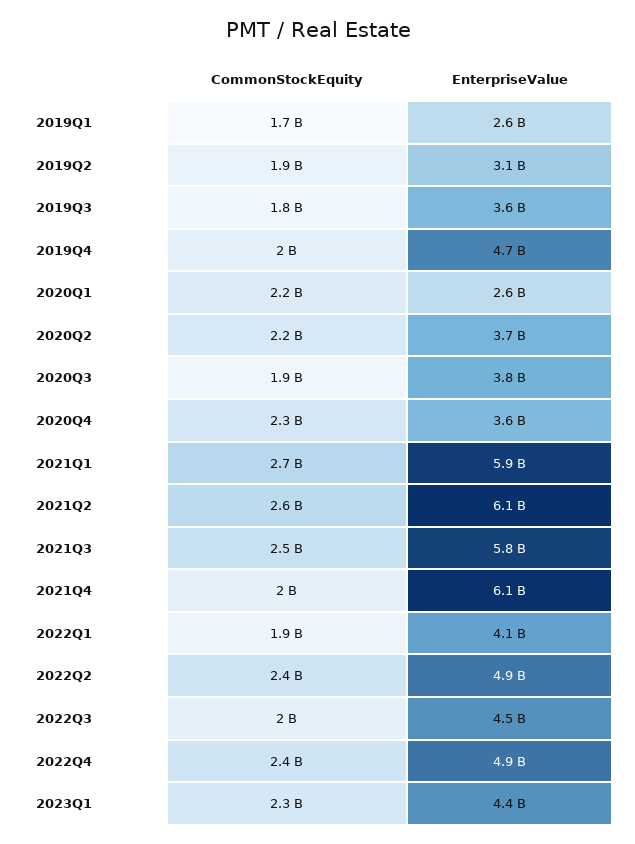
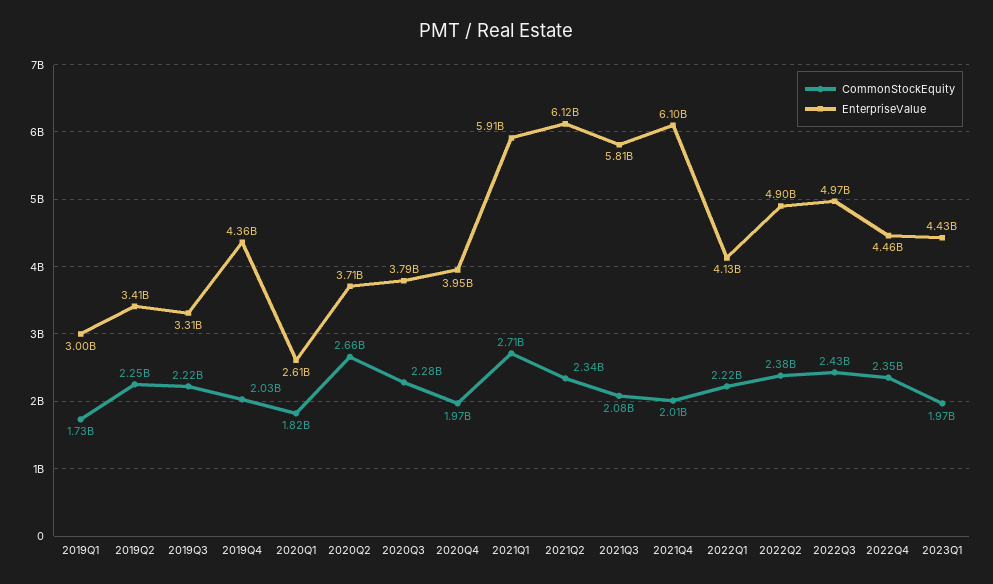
EnterpriseValue, 2019Q1: 2600000000 -> 3000000000
CommonStockEquity, 2019Q2: 1900000000 -> 2250000000
EnterpriseValue, 2019Q2: 3100000000 -> 3410000000
CommonStockEquity, 2019Q3: 1800000000 -> 2220000000
EnterpriseValue, 2019Q3: 3600000000 -> 3310000000
EnterpriseValue, 2019Q4: 4700000000 -> 4360000000
CommonStockEquity, 2020Q1: 2200000000 -> 1820000000
CommonStockEquity, 2020Q2: 2200000000 -> 2660000000
CommonStockEquity, 2020Q3: 1900000000 -> 2280000000
CommonStockEquity, 2020Q4: 2300000000 -> 1970000000
EnterpriseValue, 2020Q4: 3600000000 -> 3950000000
CommonStockEquity, 2021Q2: 2600000000 -> 2340000000
CommonStockEquity, 2021Q3: 2500000000 -> 2080000000
CommonStockEquity, 2022Q1: 1900000000 -> 2220000000
CommonStockEquity, 2022Q3: 2000000000 -> 2430000000
EnterpriseValue, 2022Q3: 4500000000 -> 4970000000
EnterpriseValue, 2022Q4: 4900000000 -> 4460000000
CommonStockEquity, 2023Q1: 2300000000 -> 1970000000

